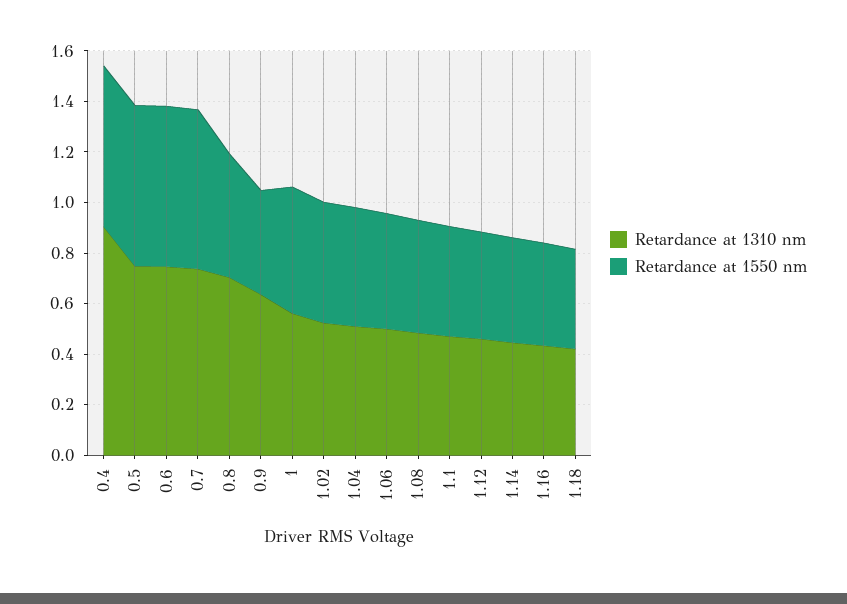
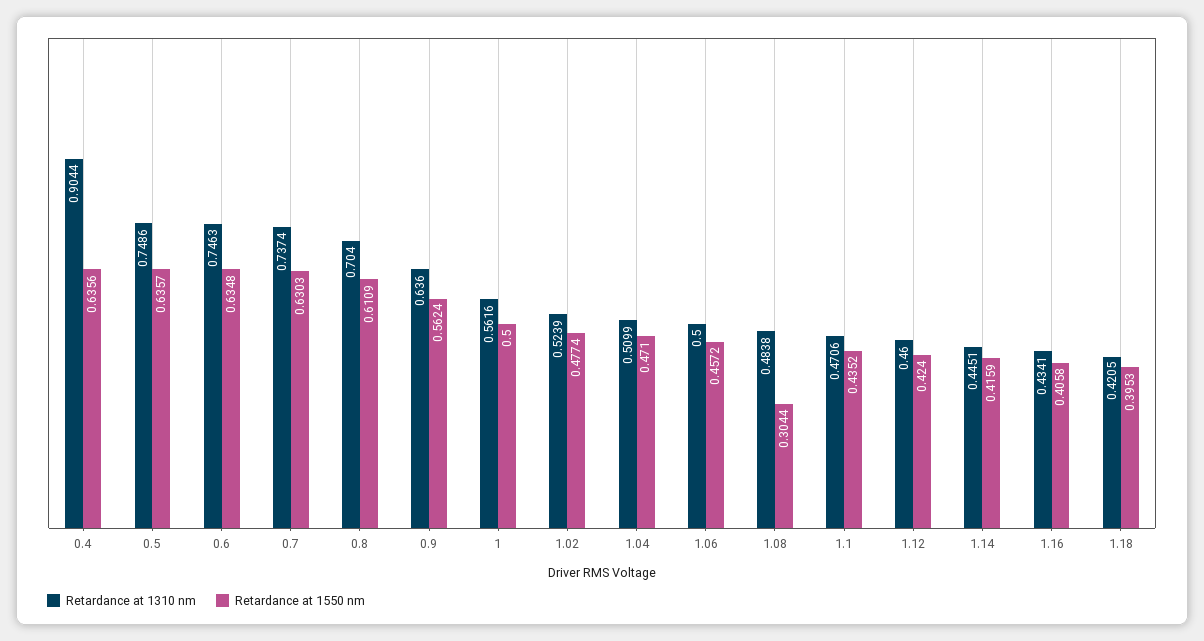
Retardance at 1550 nm, 0.8: 0.5 -> 0.6109
Retardance at 1550 nm, 0.9: 0.4 -> 0.5624
Retardance at 1550 nm, 1.08: 0.45 -> 0.3044

